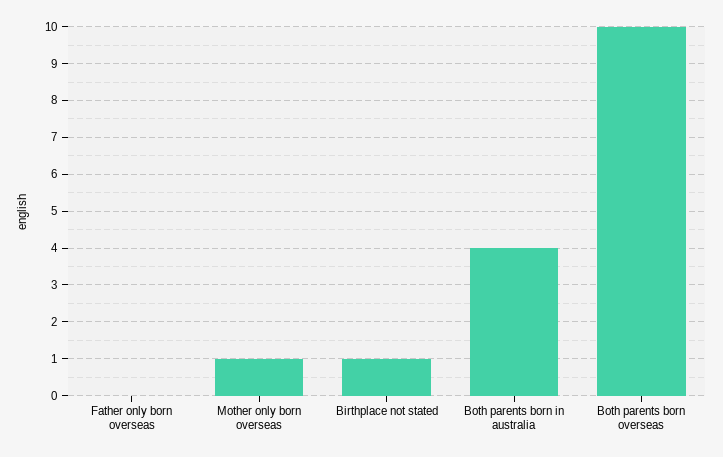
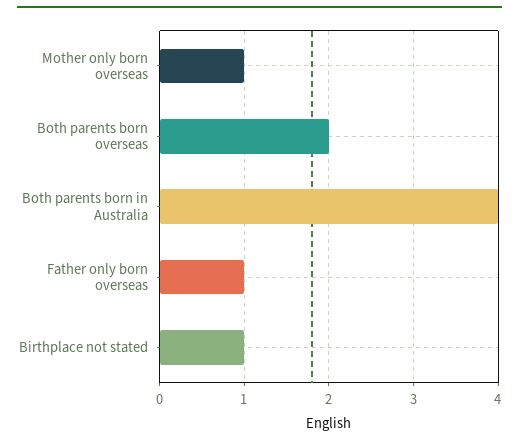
Father only born overseas: 0 -> 1
Both parents born overseas: 10 -> 2

